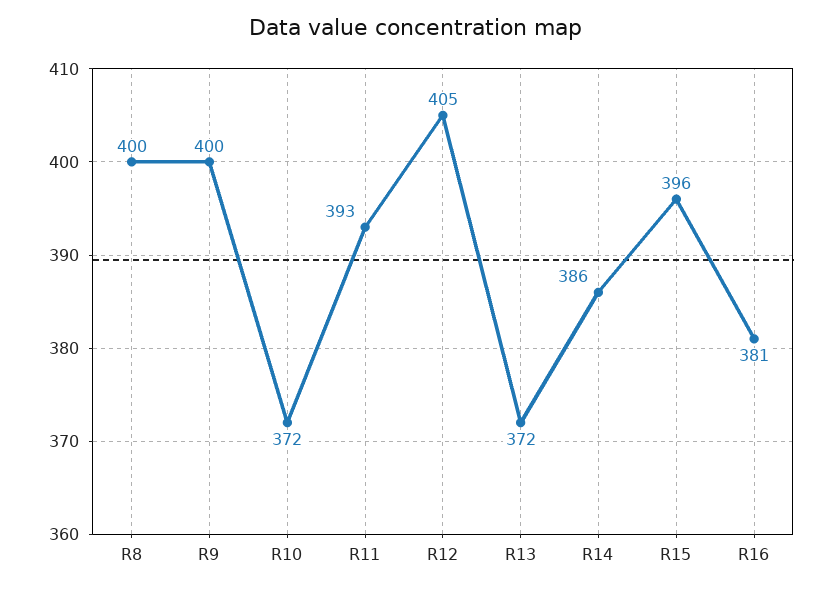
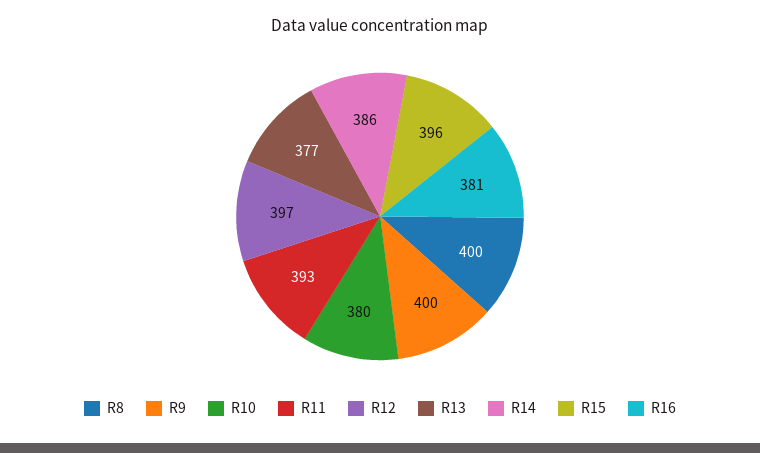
R10: 372 -> 380
R12: 405 -> 397
R13: 372 -> 377

